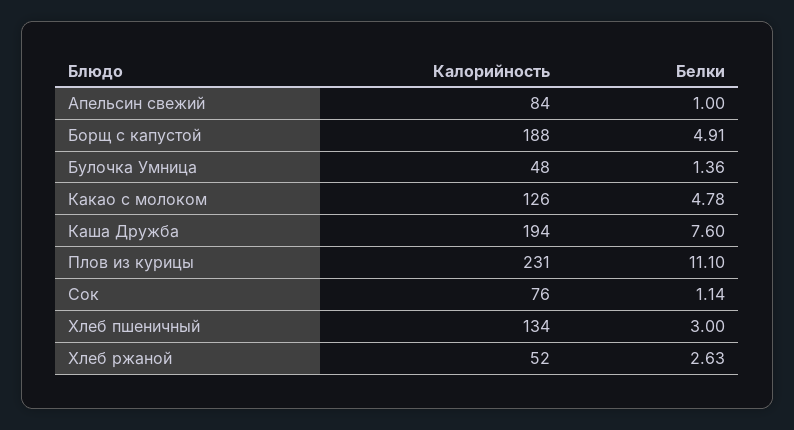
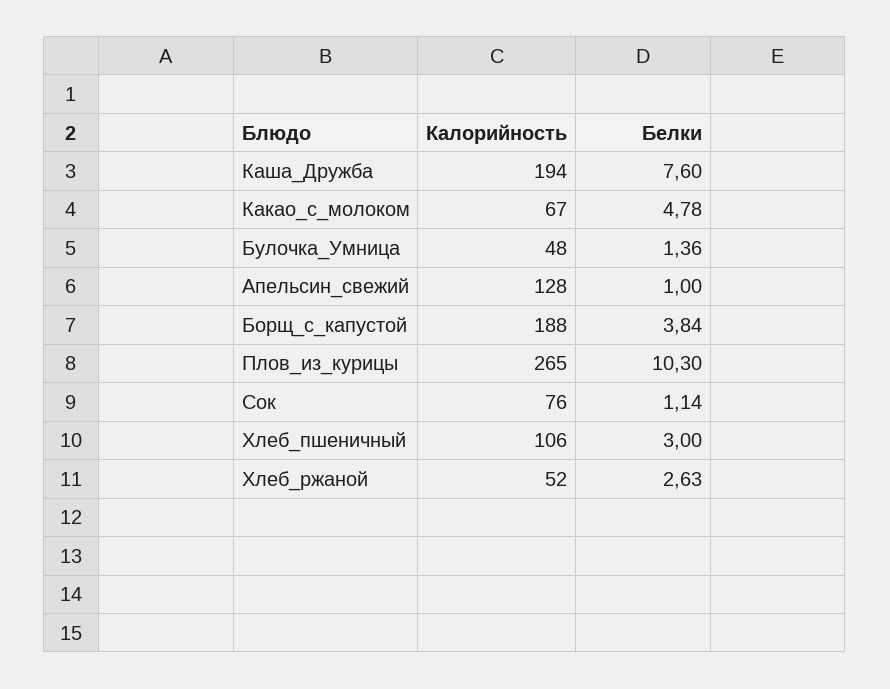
Калорийность, Апельсин свежий: 84 -> 128
Белки, Борщ с капустой: 4.91 -> 3.84
Калорийность, Какао с молоком: 126 -> 67
Калорийность, Плов из курицы: 231 -> 265
Белки, Плов из курицы: 11.1 -> 10.3
Калорийность, Хлеб пшеничный: 134 -> 106

